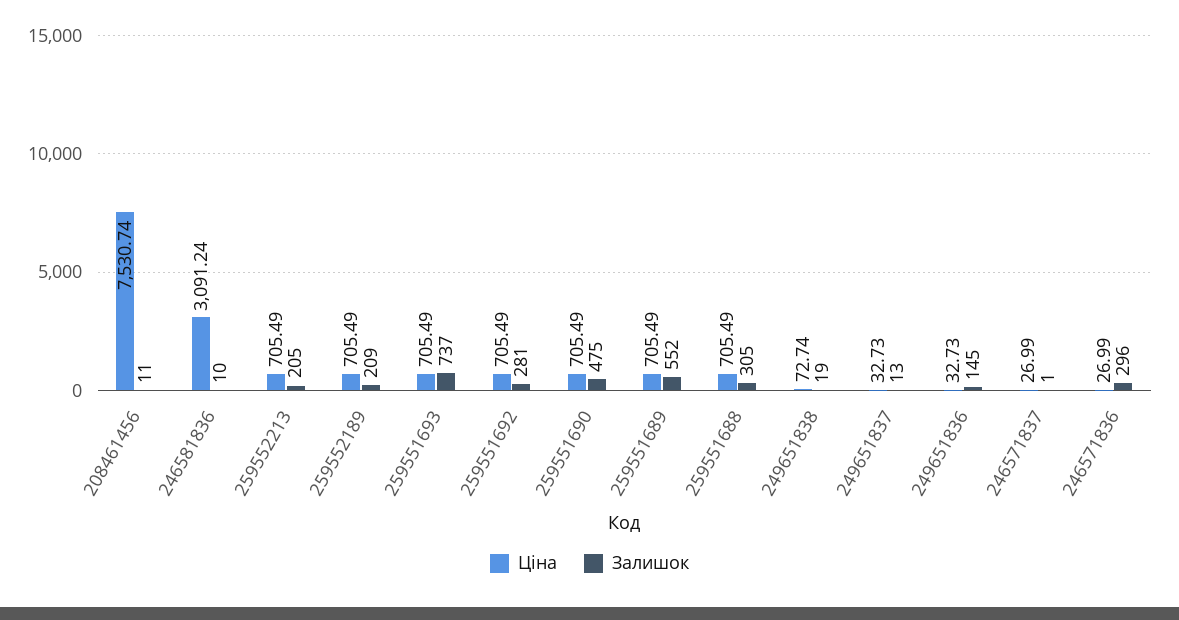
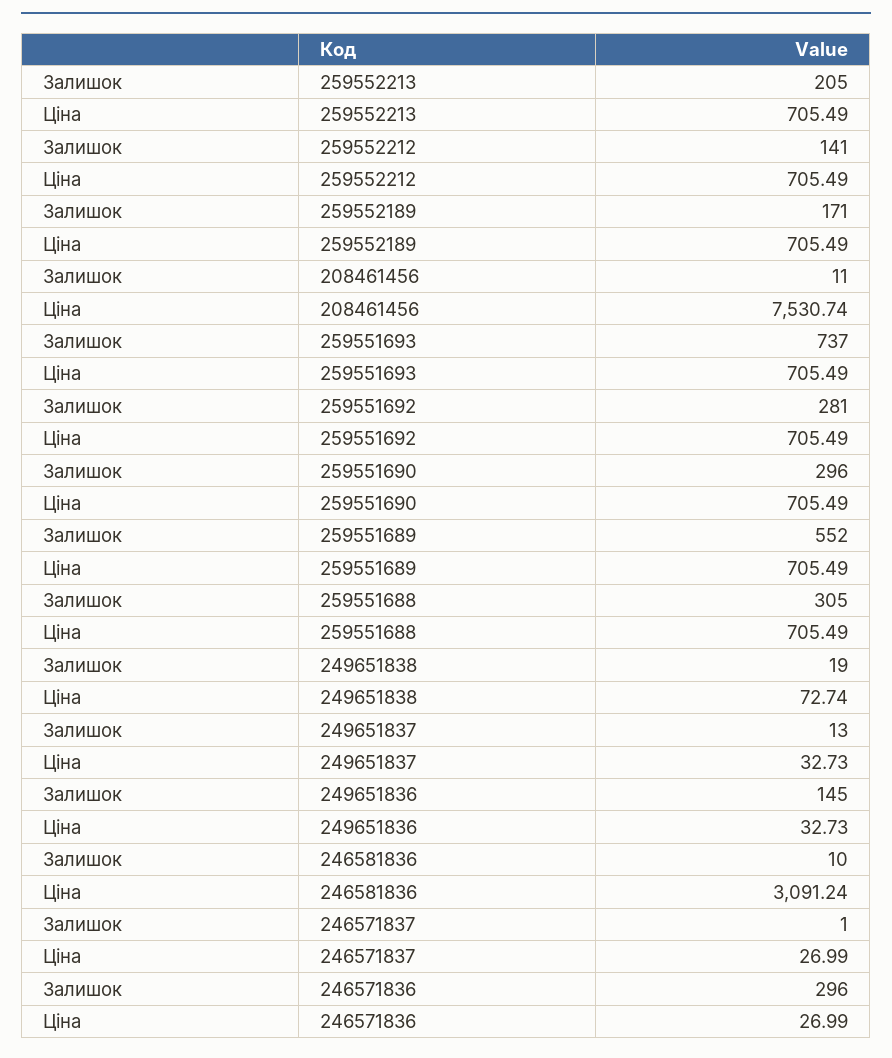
Залишок, 259552189: 209 -> 171
Залишок, 259551690: 475 -> 296
Залишок, 259552212: none -> 141
Ціна, 259552212: none -> 705.49

